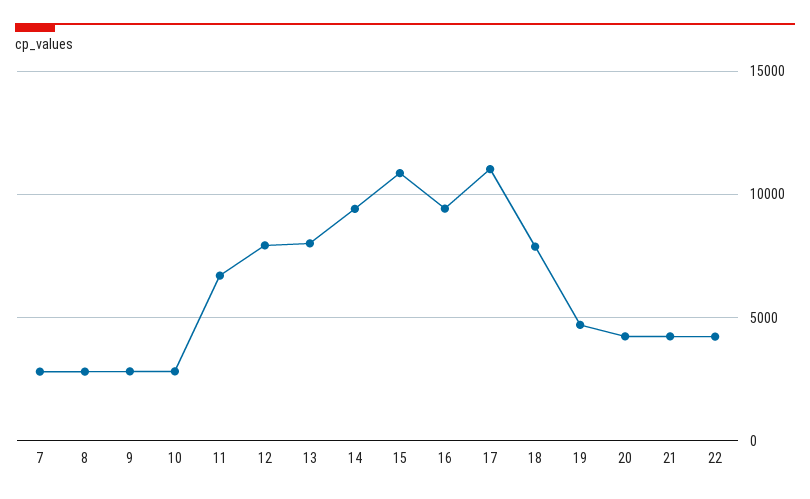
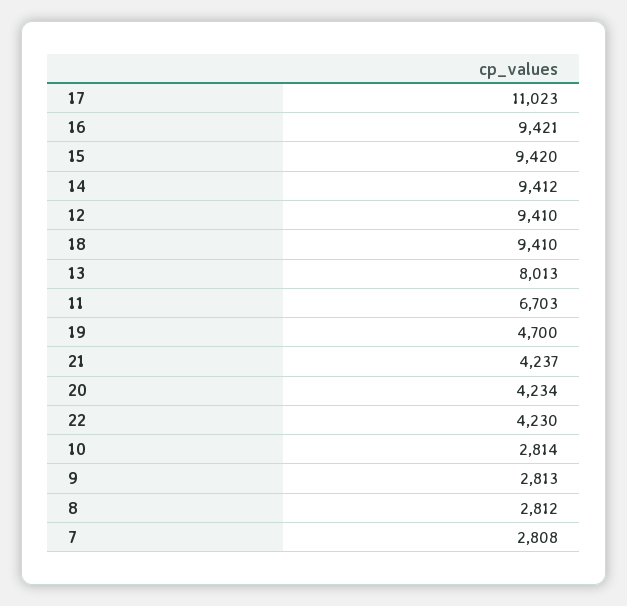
12: 8000 -> 9410
15: 11000 -> 9420
18: 8000 -> 9410

